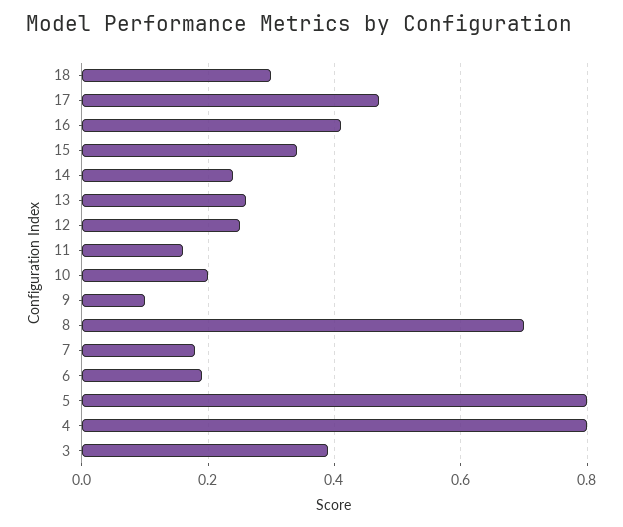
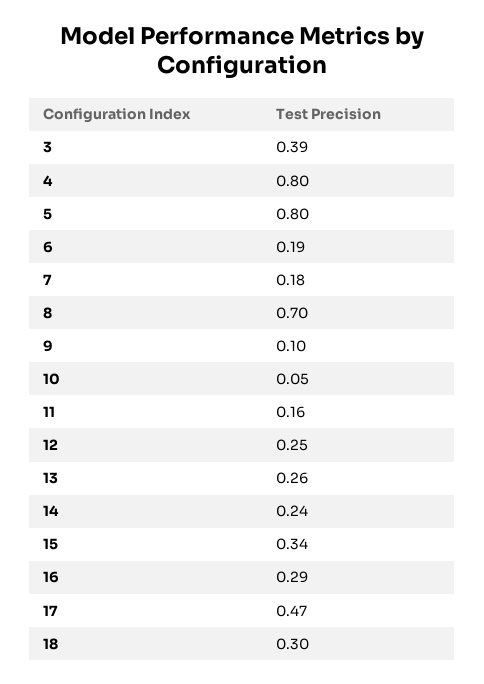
16: 0.4 -> 0.29
10: 0.2 -> 0.05

